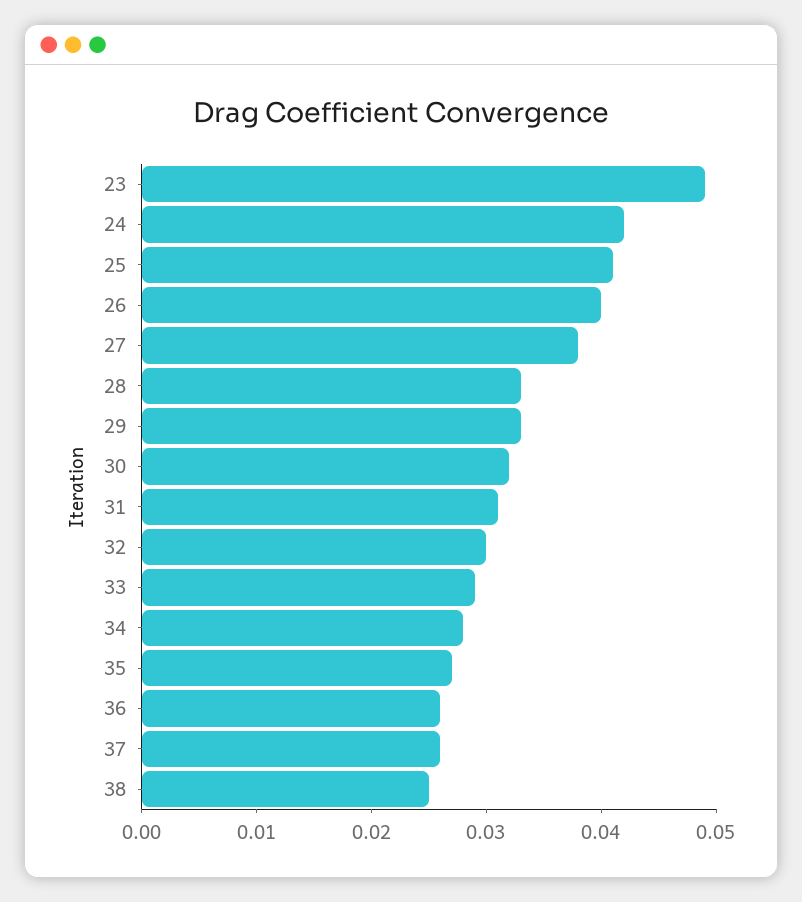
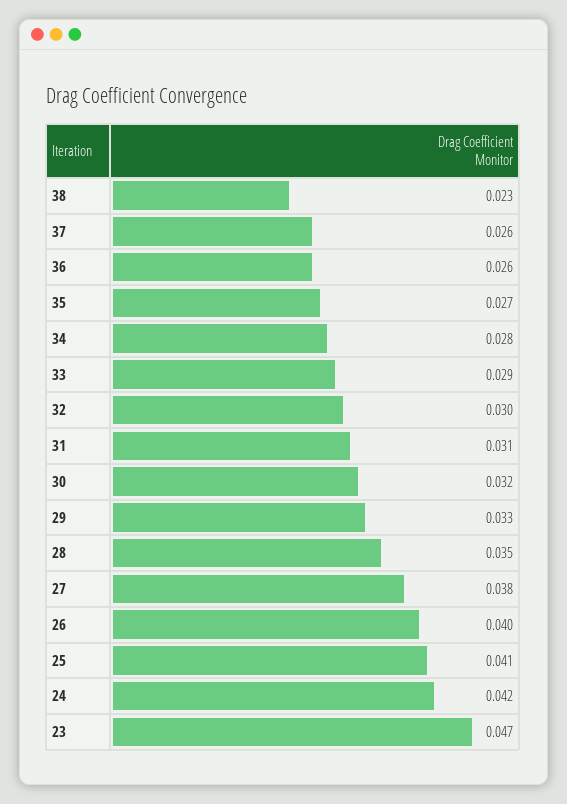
23: 0.049 -> 0.047
28: 0.033 -> 0.035
38: 0.025 -> 0.023

